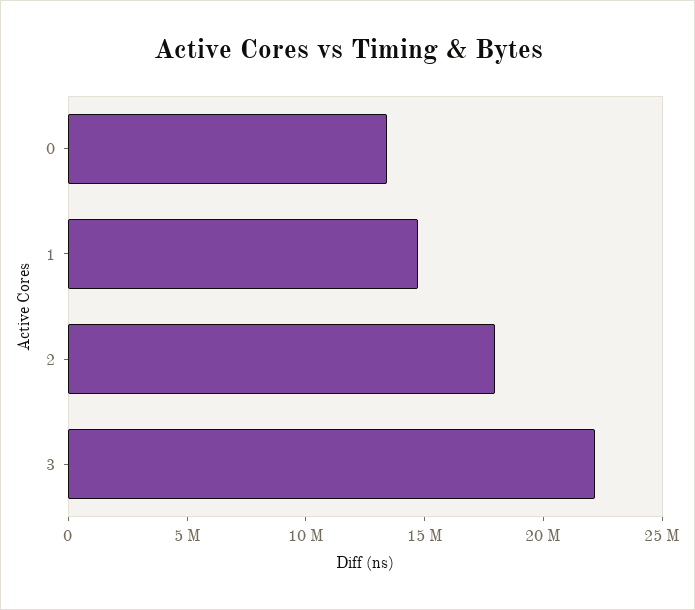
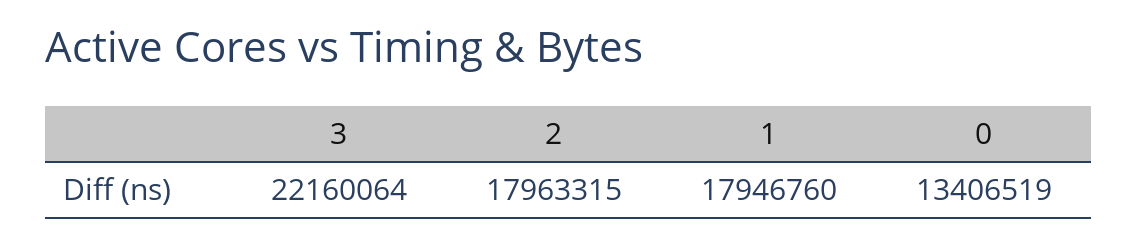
1: 15000000 -> 17946760

